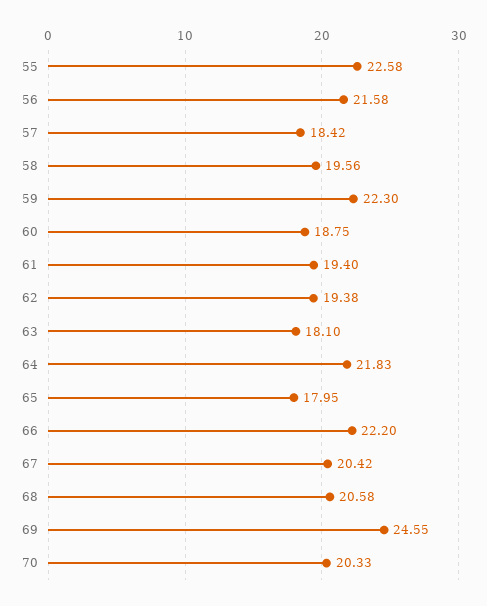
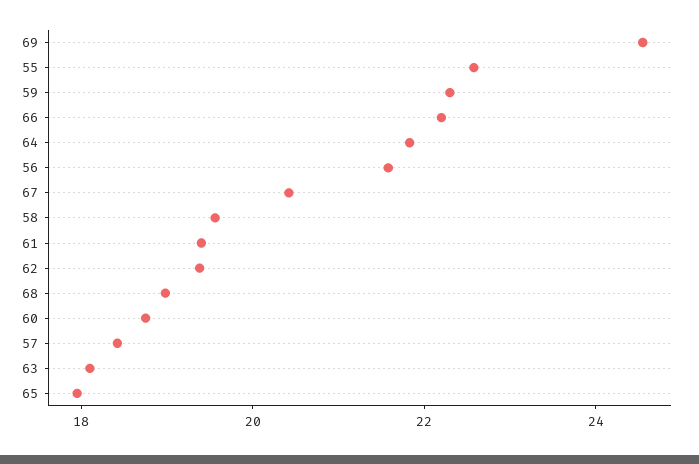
68: 20.58 -> 19
70: 20.33 -> none

